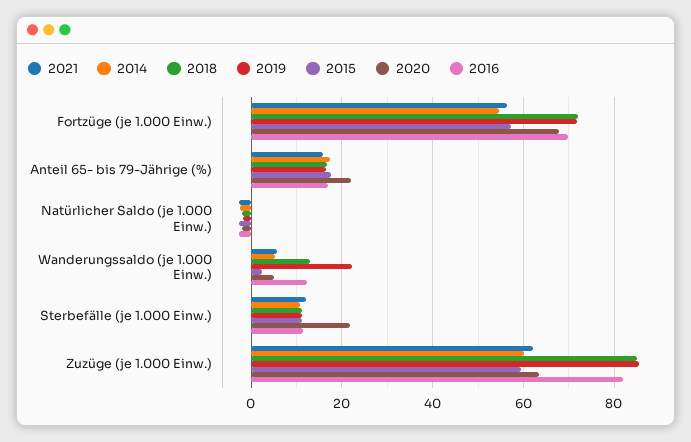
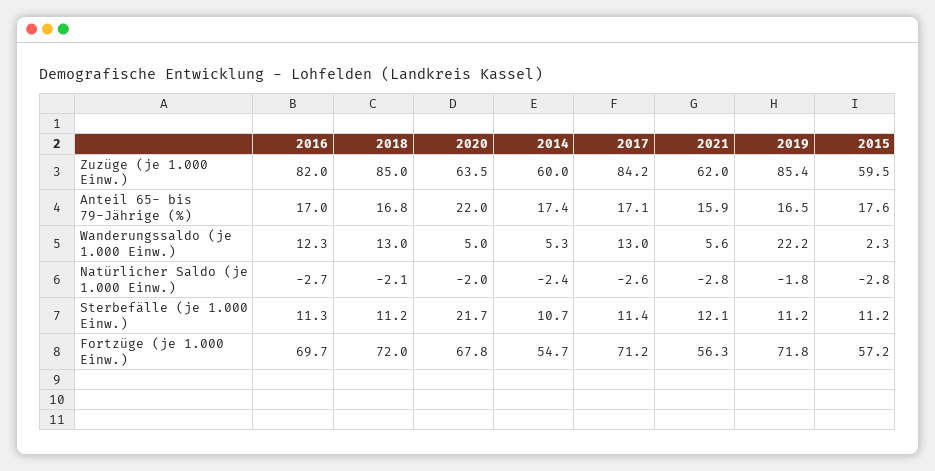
2017, Zuzüge (je 1.000 Einw.): none -> 84.2
2017, Anteil 65- bis 79-Jährige (%): none -> 17.1
2017, Wanderungssaldo (je 1.000 Einw.): none -> 13
2017, Natürlicher Saldo (je 1.000 Einw.): none -> -2.6
2017, Sterbefälle (je 1.000 Einw.): none -> 11.4
2017, Fortzüge (je 1.000 Einw.): none -> 71.2

